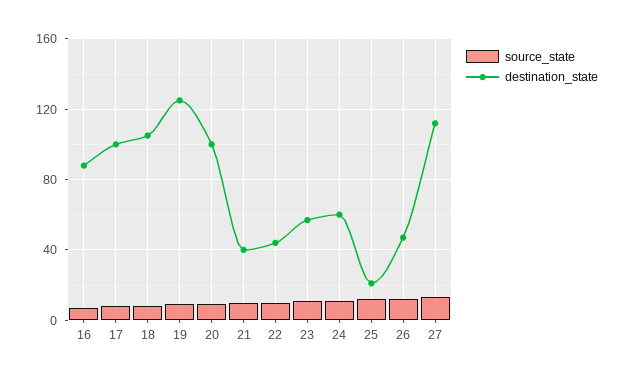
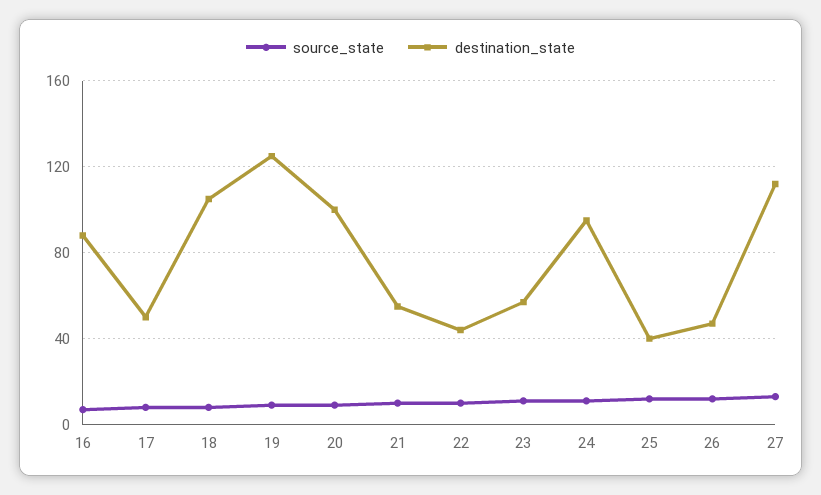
destination_state, 17: 100 -> 50
destination_state, 21: 40 -> 55
destination_state, 24: 60 -> 95
destination_state, 25: 20 -> 40

